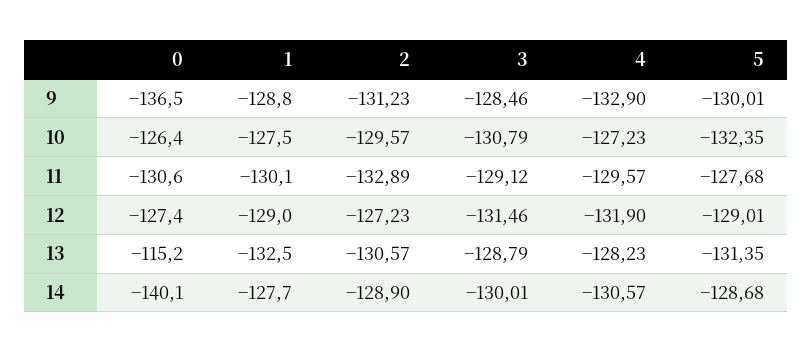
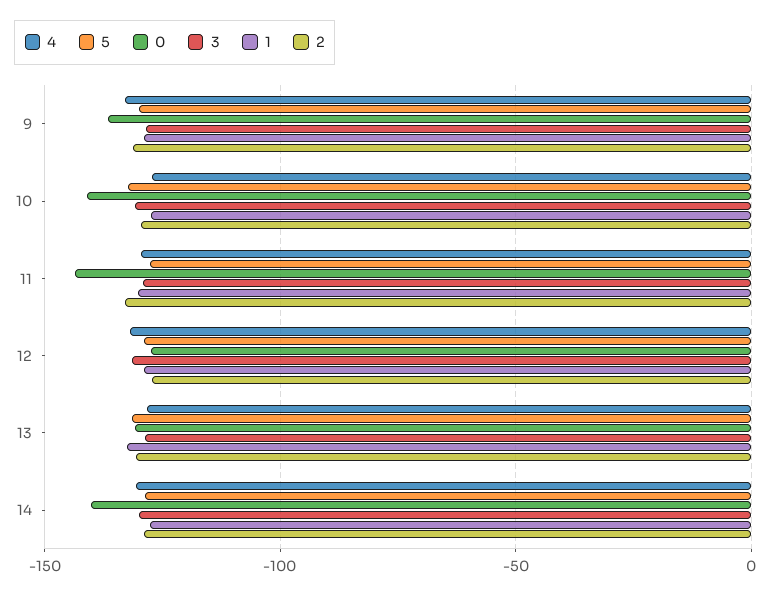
0, 10: -126.4 -> -140
0, 11: -130.6 -> -145
0, 13: -115.2 -> -130

